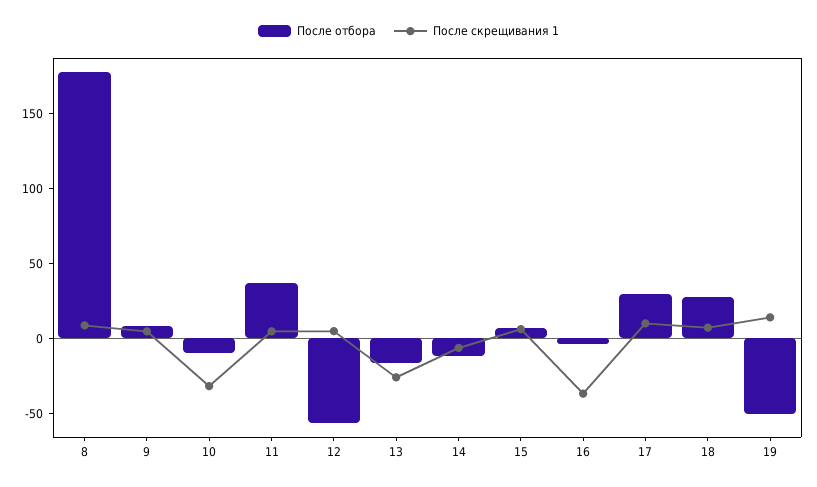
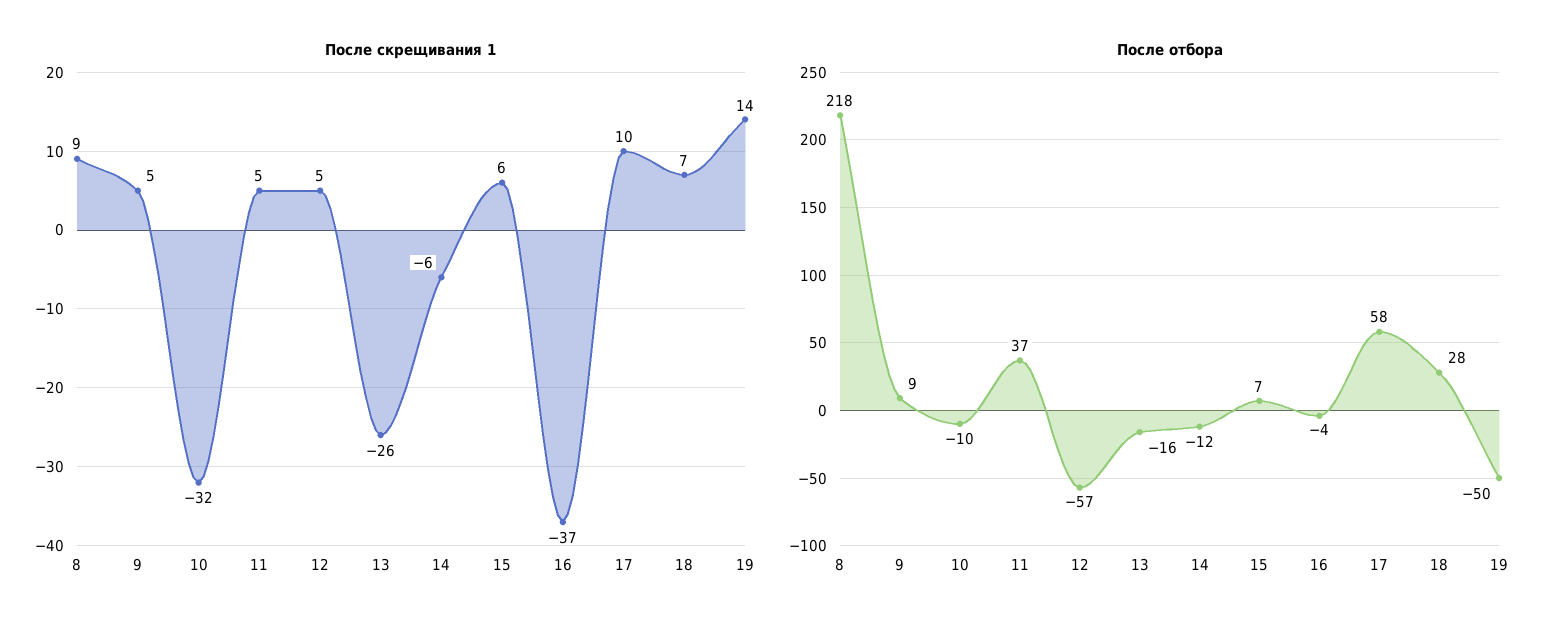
После отбора, 8: 180 -> 218
После отбора, 17: 30 -> 58

